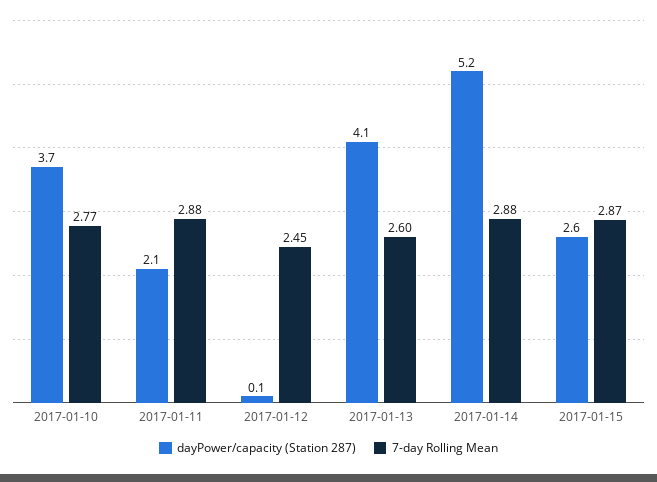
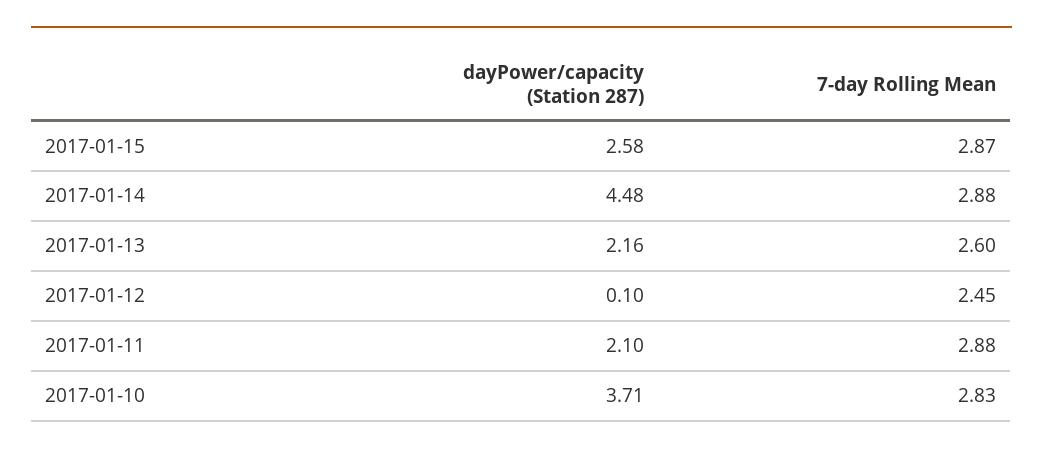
7-day Rolling Mean, 2017-01-10: 2.77 -> 2.83
dayPower/capacity (Station 287), 2017-01-13: 4.1 -> 2.16
dayPower/capacity (Station 287), 2017-01-14: 5.2 -> 4.48

